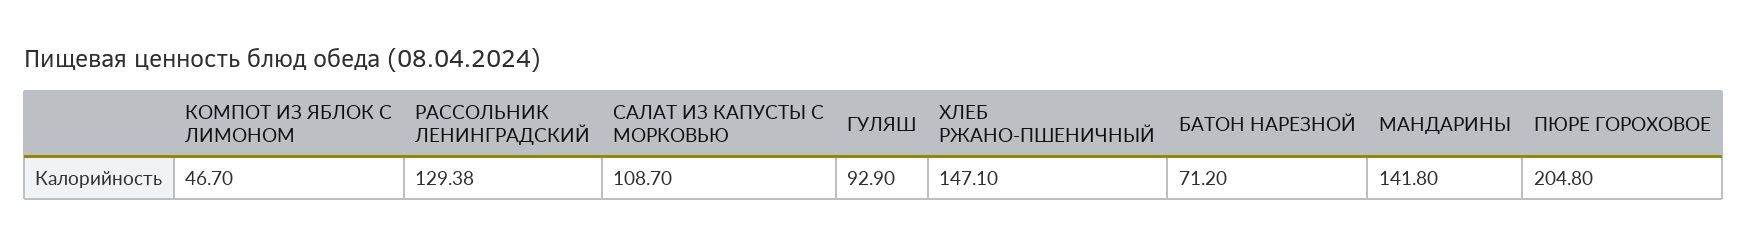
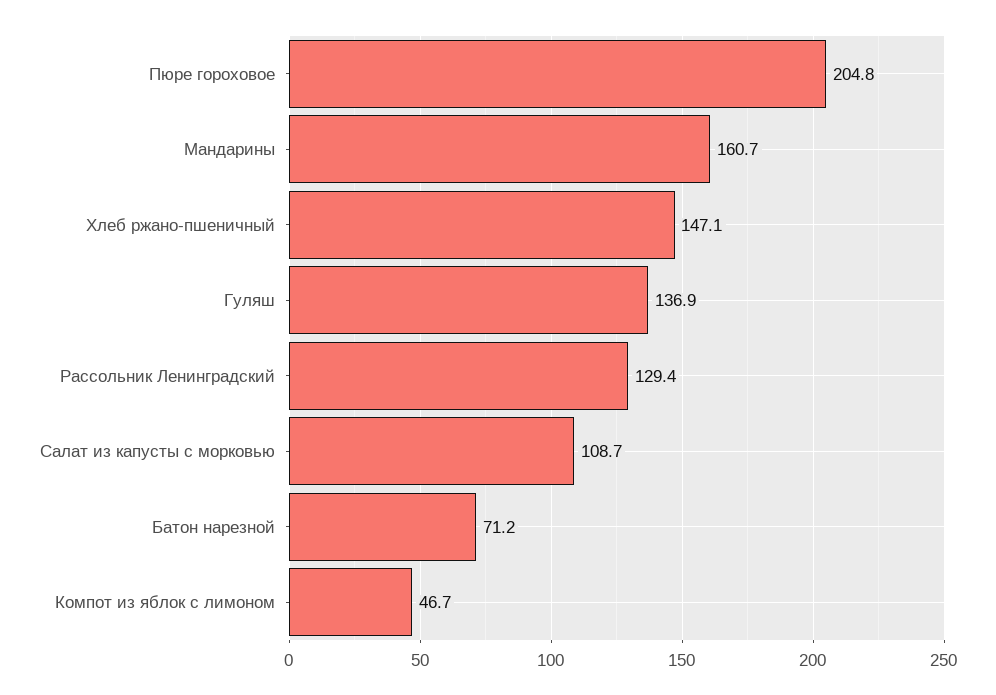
ГУЛЯШ: 92.9 -> 136.9
МАНДАРИНЫ: 141.8 -> 160.7

